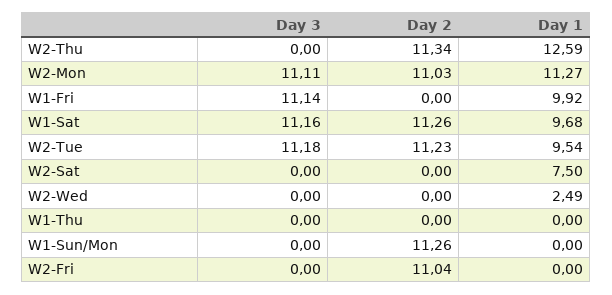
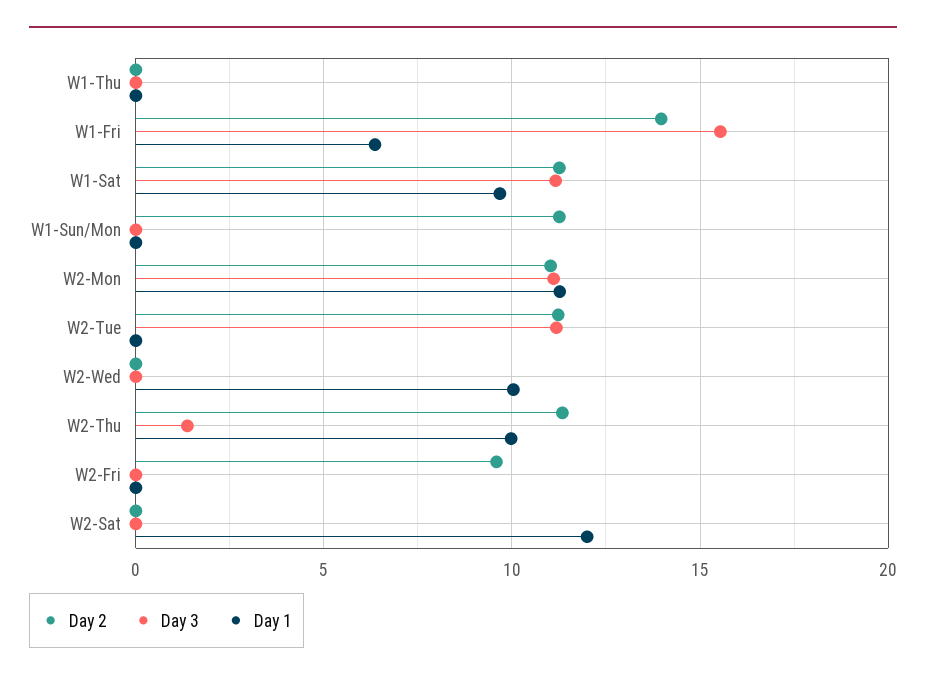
Day 3, W2-Thu: 0 -> 1.5
Day 1, W2-Thu: 12.59 -> 10
Day 3, W1-Fri: 11.14 -> 15.5
Day 2, W1-Fri: 0 -> 14
Day 1, W1-Fri: 9.92 -> 6.5
Day 1, W2-Tue: 9.54 -> 0
Day 1, W2-Sat: 7.5 -> 12
Day 1, W2-Wed: 2.49 -> 10
Day 2, W2-Fri: 11.04 -> 9.5

